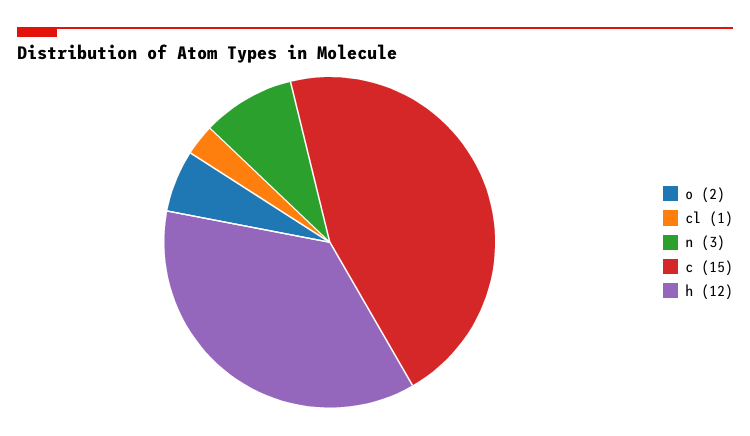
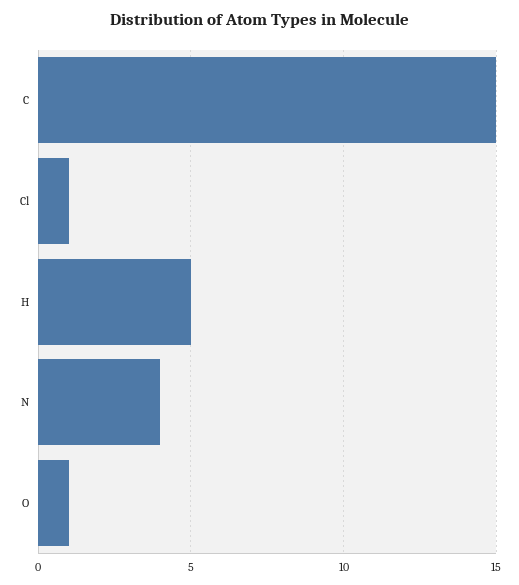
o: 2 -> 1
n: 3 -> 4
h: 12 -> 5

